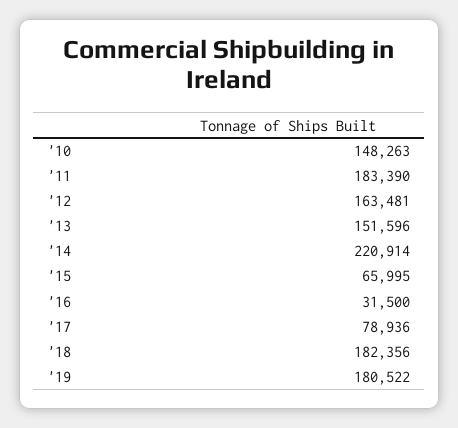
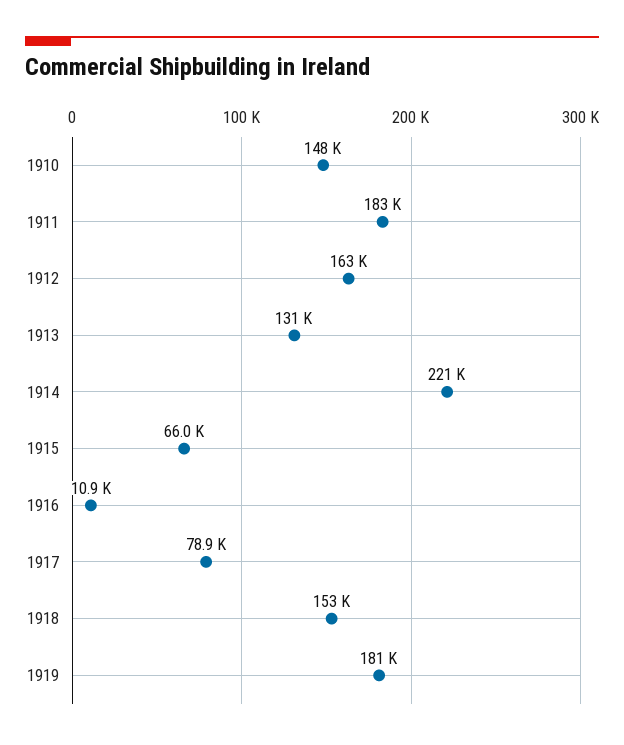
'13: 151596 -> 131000
'16: 31500 -> 10900
'18: 182356 -> 153000

